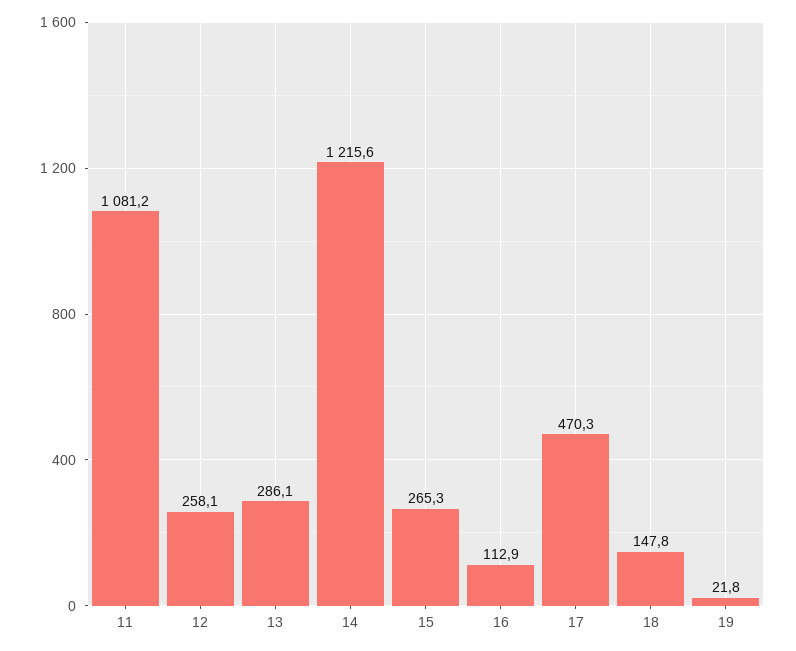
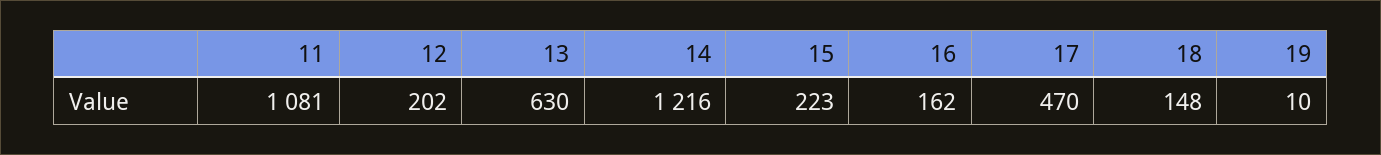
12: 258.1 -> 202
13: 286.1 -> 630
15: 265.3 -> 223
16: 112.9 -> 162
19: 21.8 -> 10

